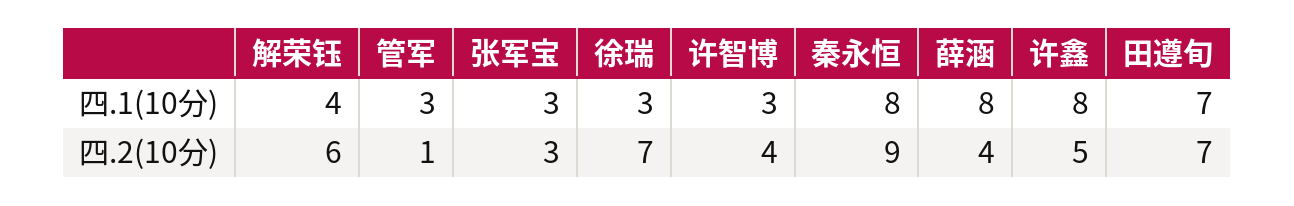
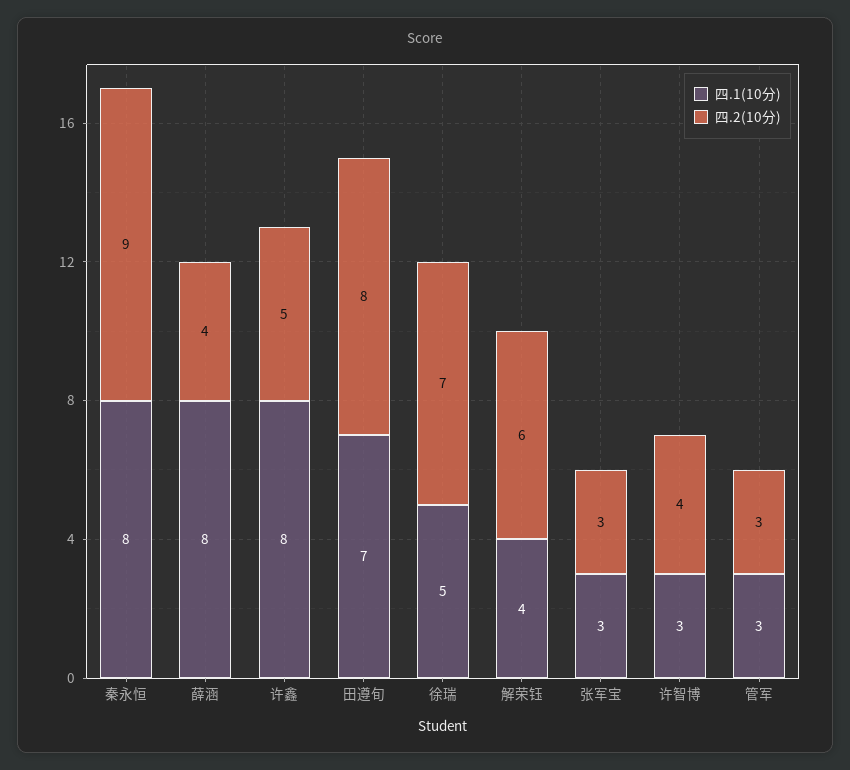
四.1(10分), 徐瑞: 3 -> 5
四.2(10分), 管军: 1 -> 3
四.2(10分), 田遵旬: 7 -> 8

